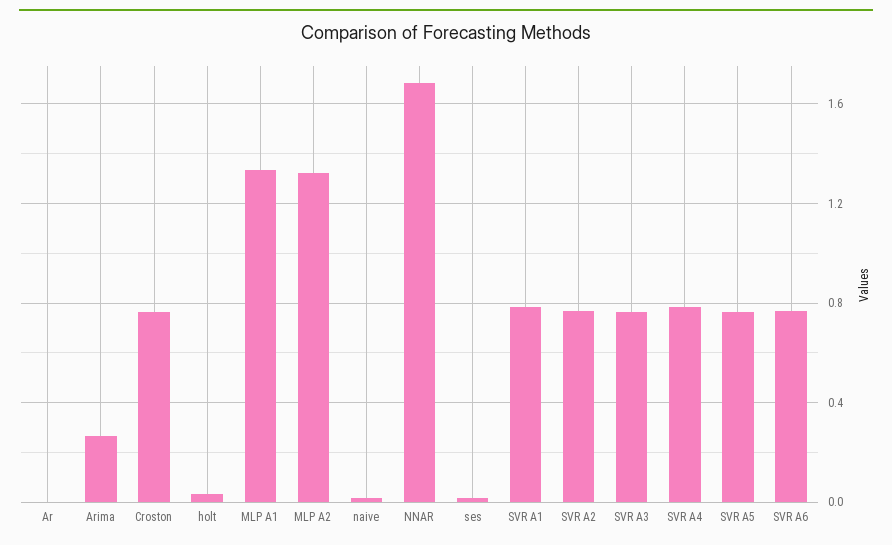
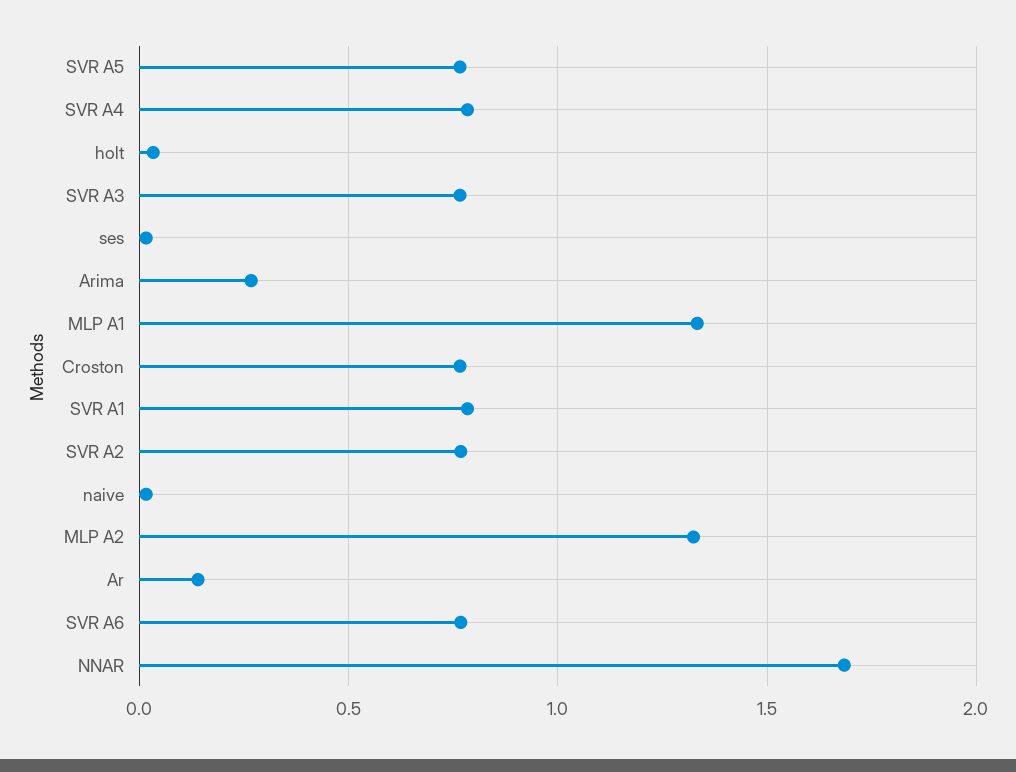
Ar: 0 -> 0.15

